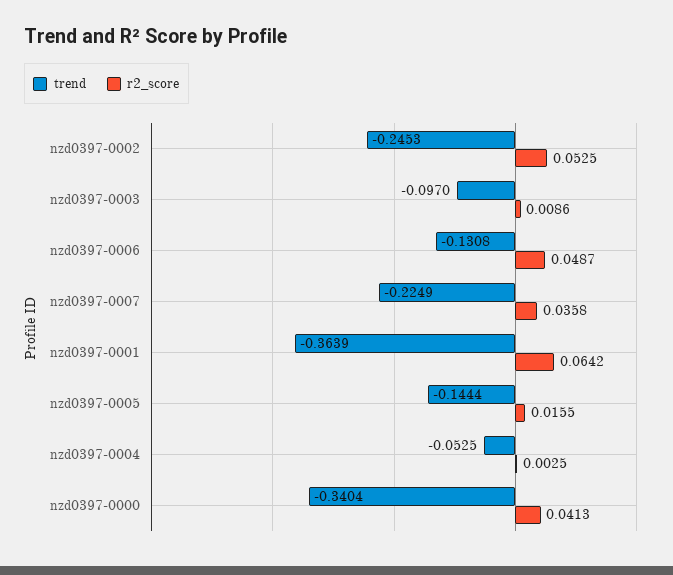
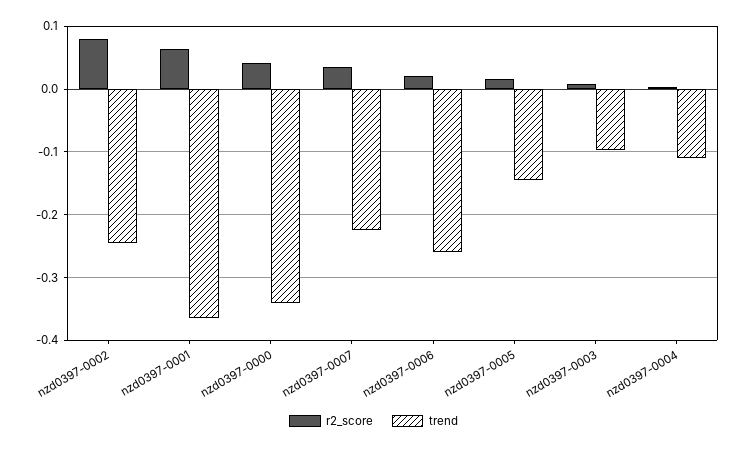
r2_score, nzd0397-0002: 0.0525 -> 0.08
trend, nzd0397-0006: -0.1308 -> -0.26
r2_score, nzd0397-0006: 0.0487 -> 0.02
trend, nzd0397-0004: -0.0525 -> -0.11

